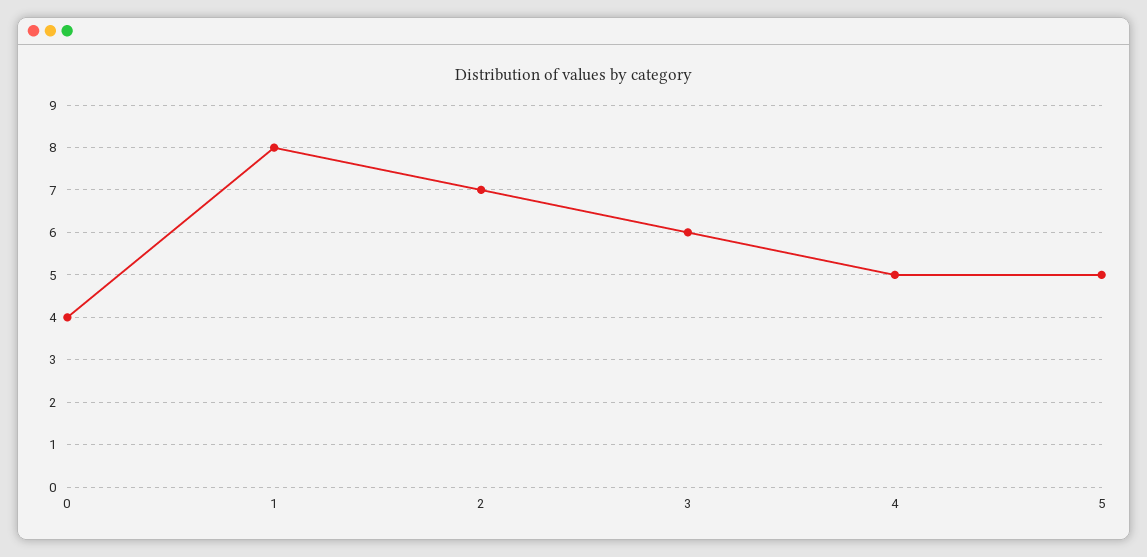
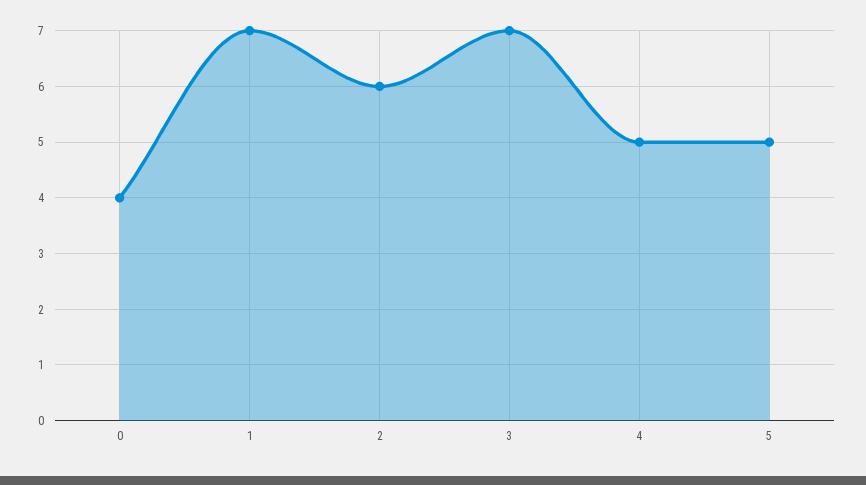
1: 8 -> 7
2: 7 -> 6
3: 6 -> 7

